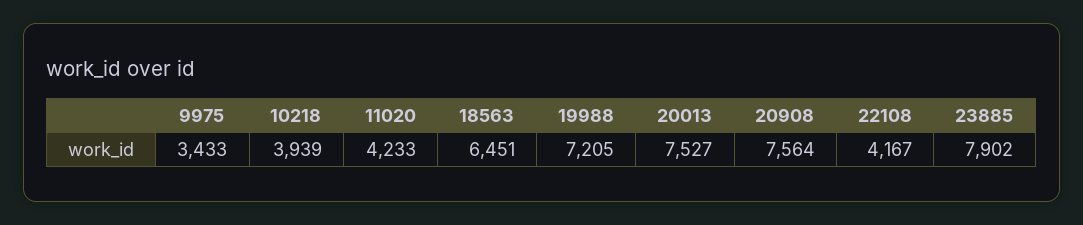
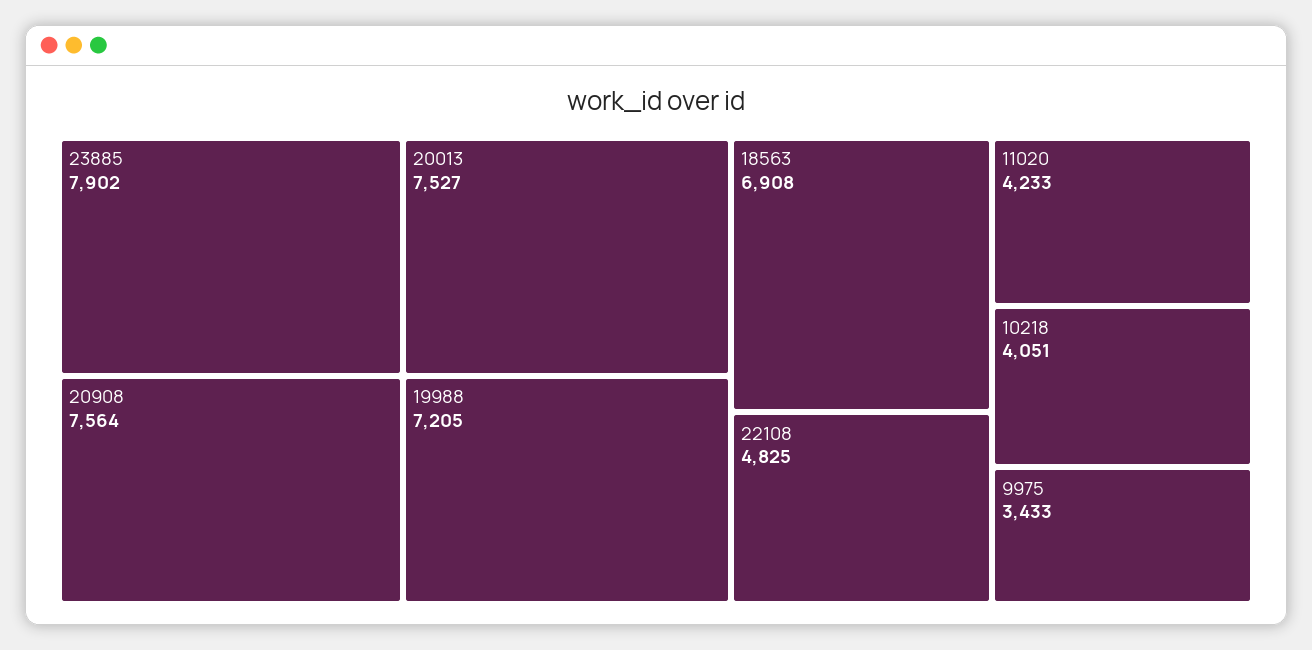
10218: 3939 -> 4051
18563: 6451 -> 6908
22108: 4167 -> 4825

